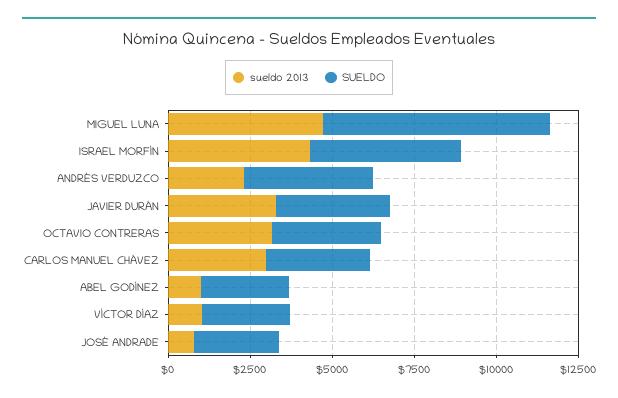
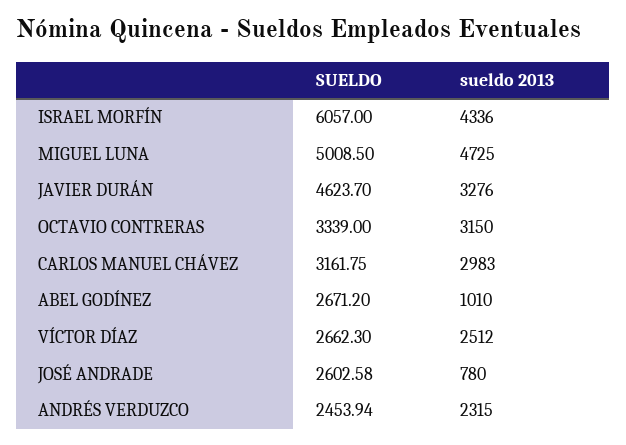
SUELDO, MIGUEL LUNA: 7000 -> 5008.5
SUELDO, ISRAEL MORFÍN: 4500 -> 6057
SUELDO, ANDRÉS VERDUZCO: 4000 -> 2453.94
SUELDO, JAVIER DURÁN: 3500 -> 4623.7
sueldo 2013, VÍCTOR DÍAZ: 1000 -> 2512

